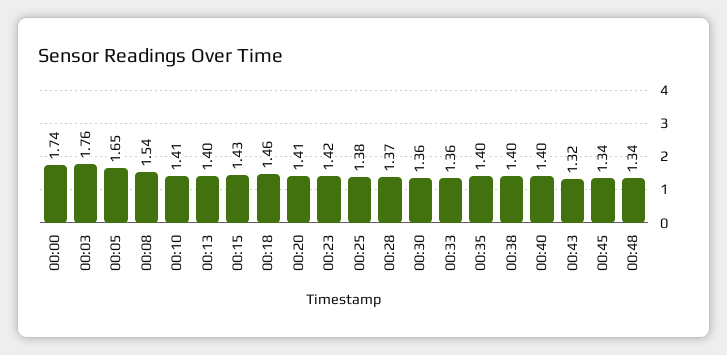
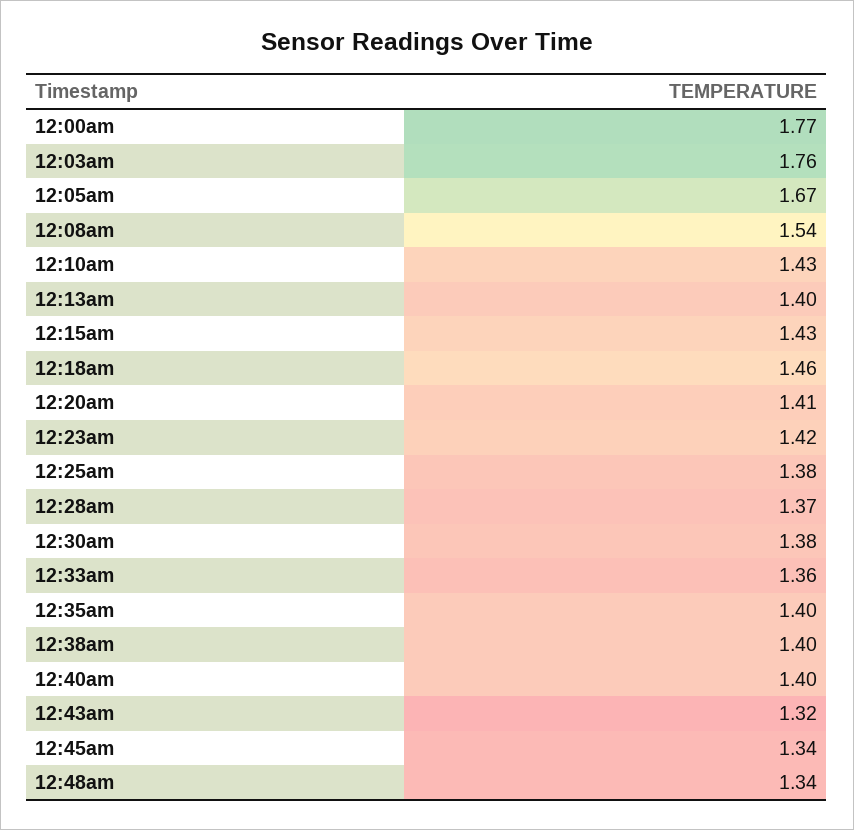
00:00: 1.74 -> 1.77
00:05: 1.65 -> 1.67
00:10: 1.41 -> 1.43
00:30: 1.36 -> 1.38

